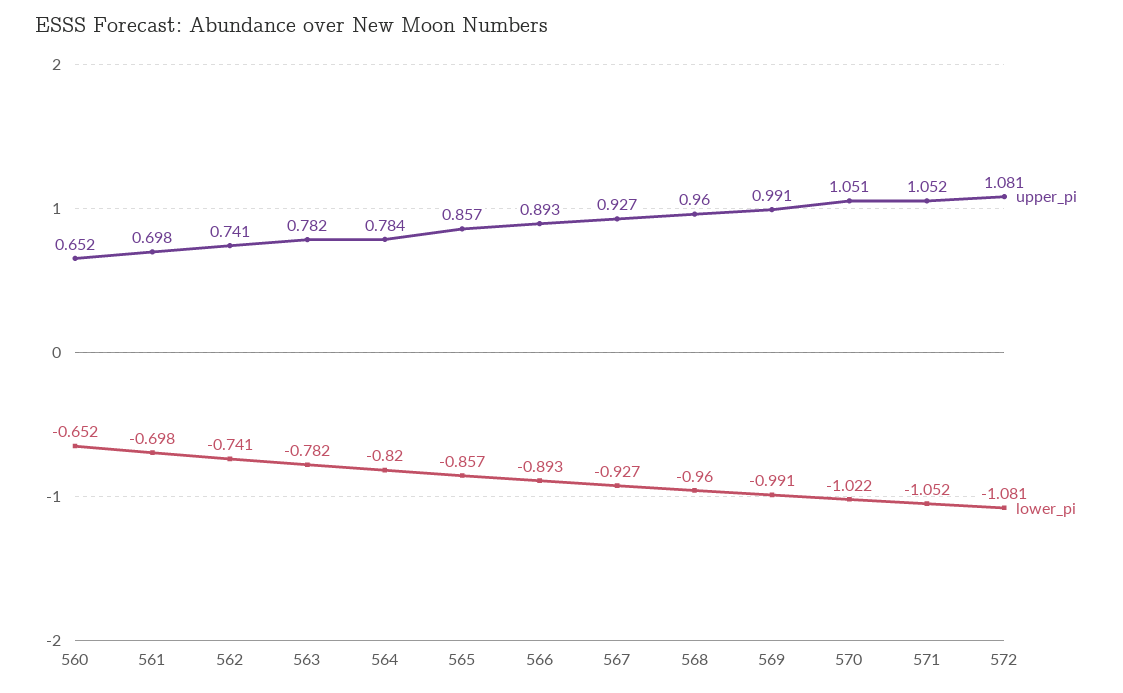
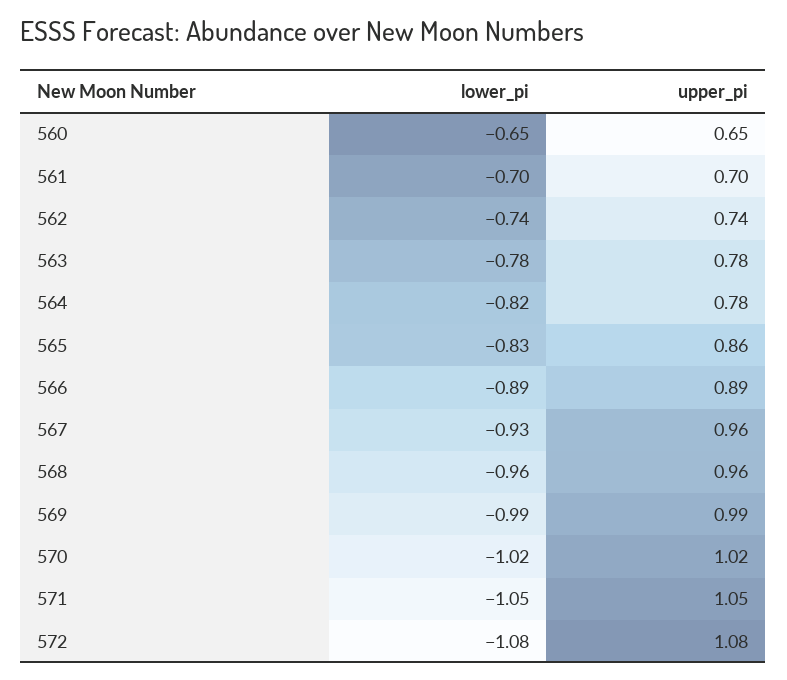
lower_pi, 565: -0.857 -> -0.83
upper_pi, 567: 0.927 -> 0.96
upper_pi, 570: 1.051 -> 1.02

